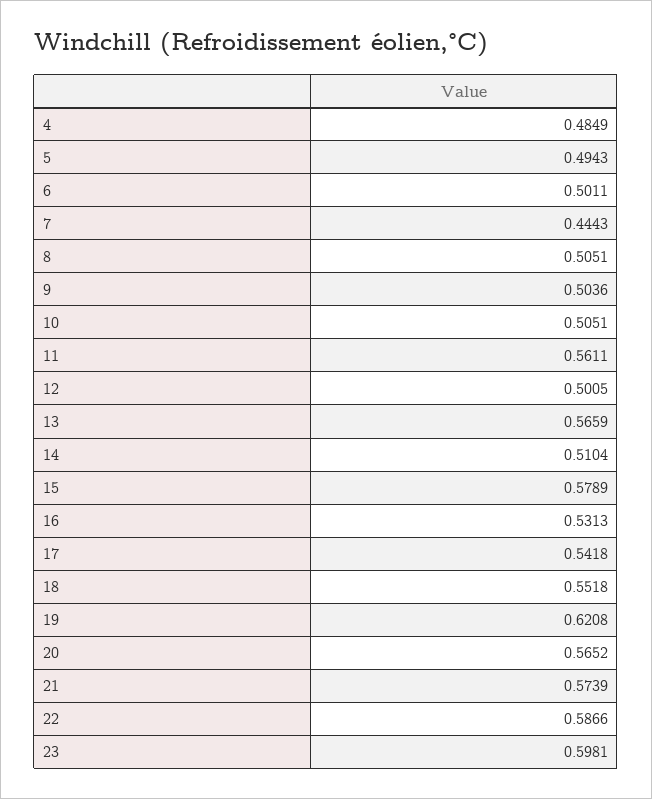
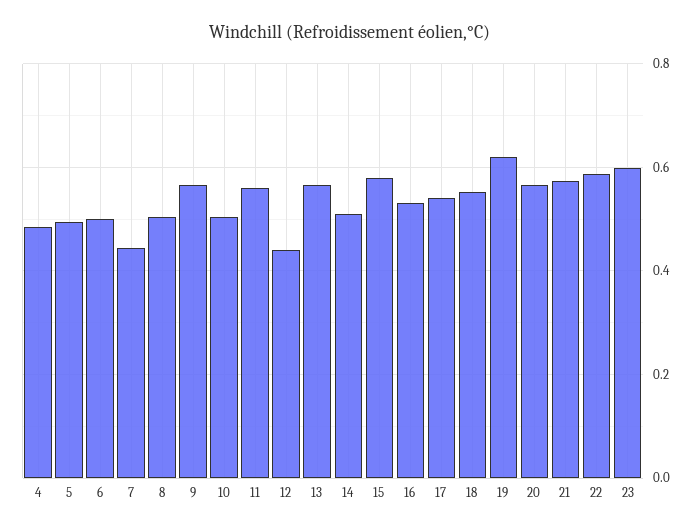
9: 0.5036 -> 0.56
12: 0.5005 -> 0.44

